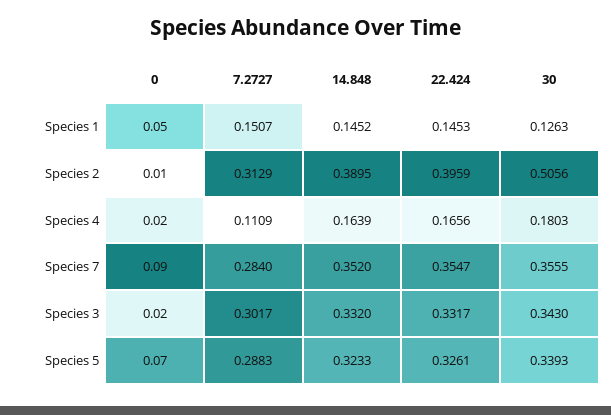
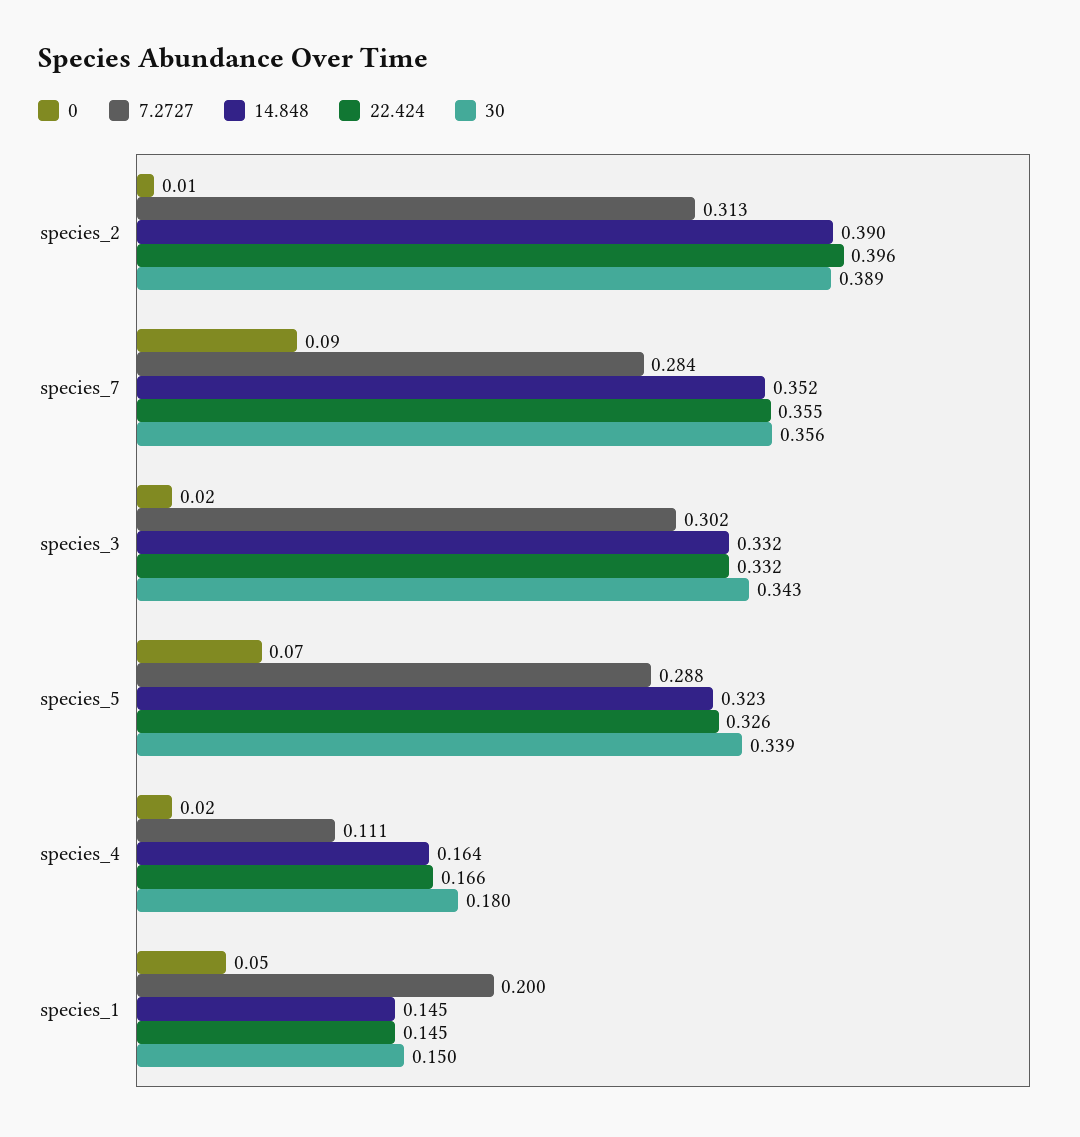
7.2727, Species 1: 0.1507 -> 0.2
30, Species 1: 0.1263 -> 0.15
30, Species 2: 0.5056 -> 0.389

